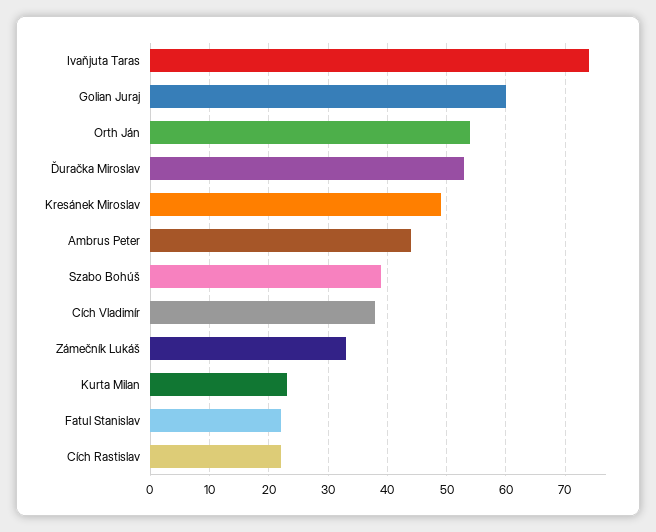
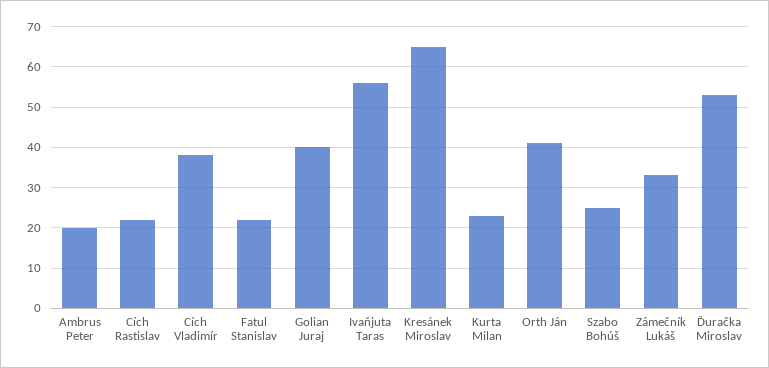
Ivaňjuta Taras: 75 -> 55
Golian Juraj: 60 -> 40
Orth Ján: 55 -> 40
Kresánek Miroslav: 50 -> 65
Ambrus Peter: 45 -> 20
Szabo Bohúš: 40 -> 25

